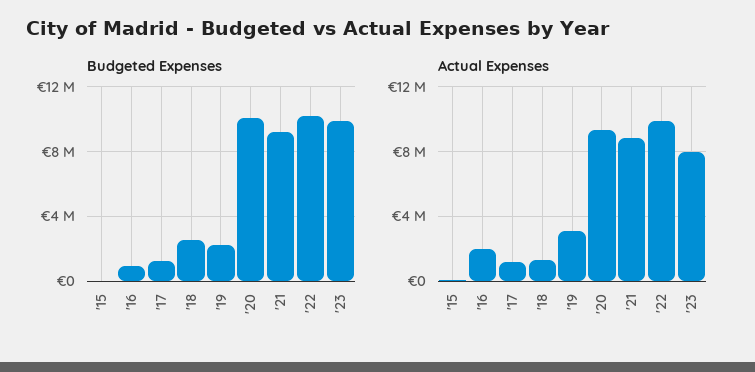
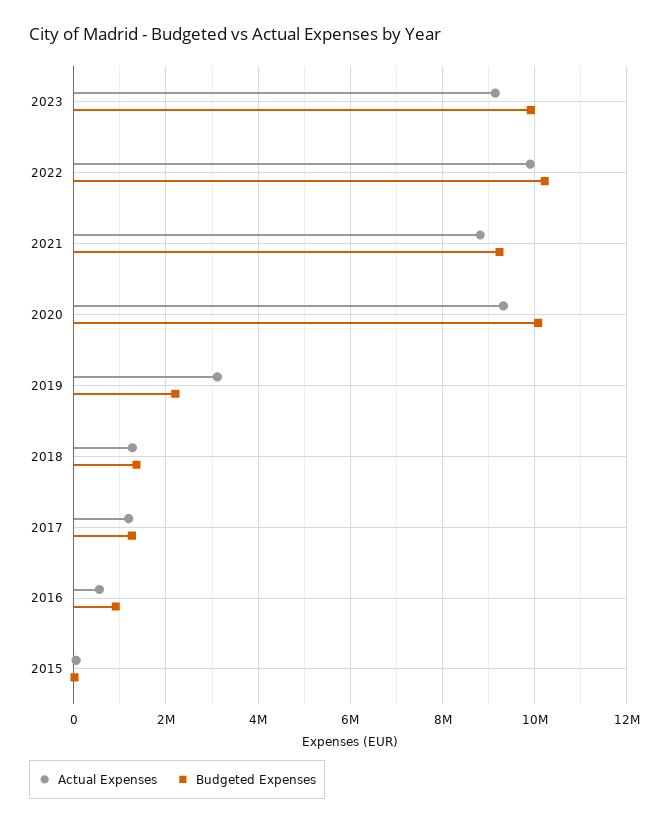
Budgeted Expenses, '18: 2500000 -> 1400000
Actual Expenses, '16: 2000000 -> 600000
Actual Expenses, '23: 8000000 -> 9200000

